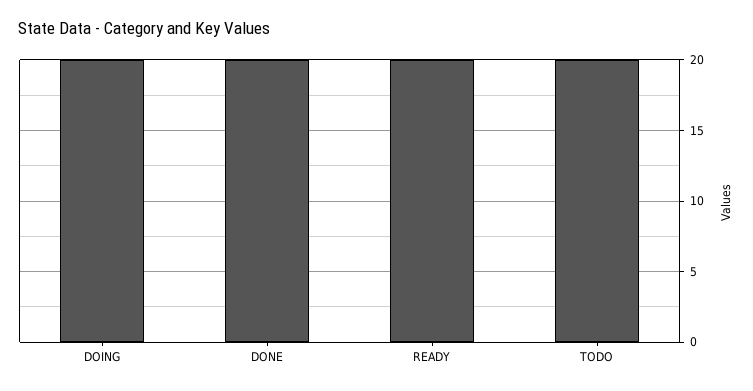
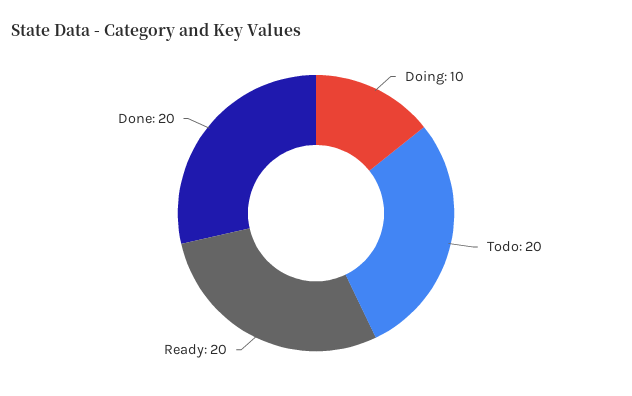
DOING: 20 -> 10

